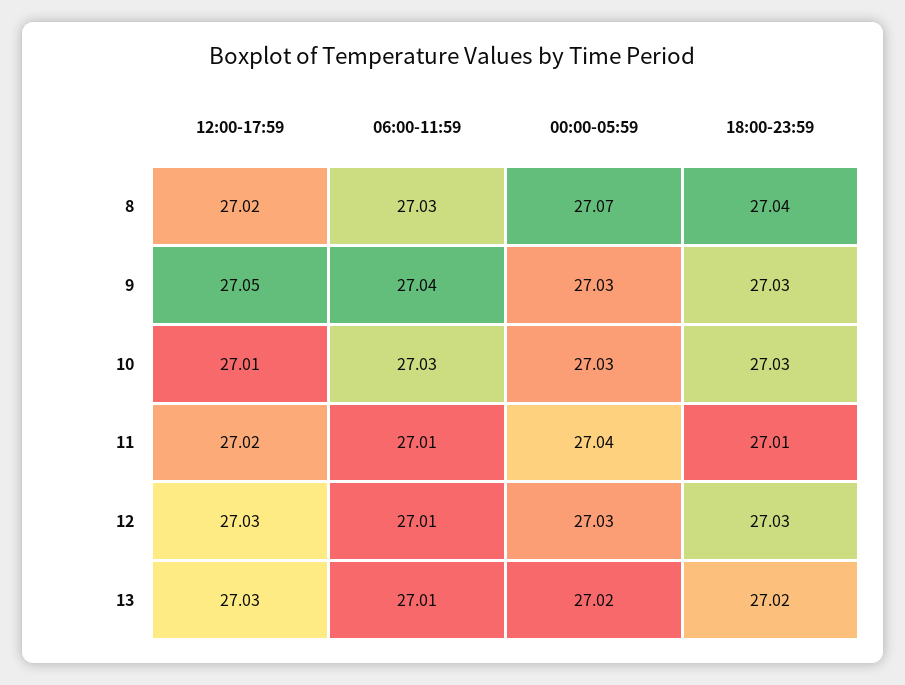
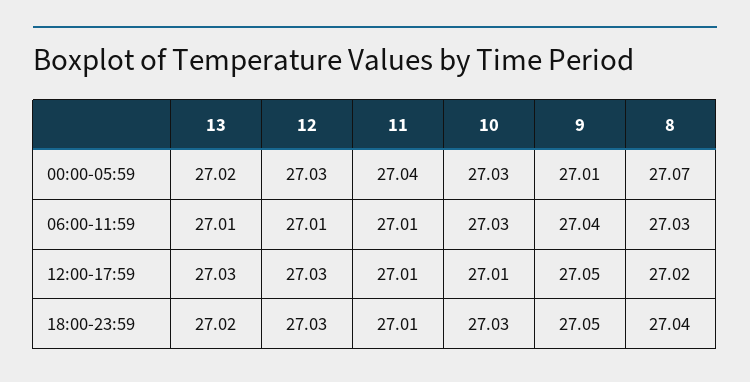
00:00-05:59, 9: 27.03 -> 27.01
18:00-23:59, 9: 27.03 -> 27.05
12:00-17:59, 11: 27.02 -> 27.01

